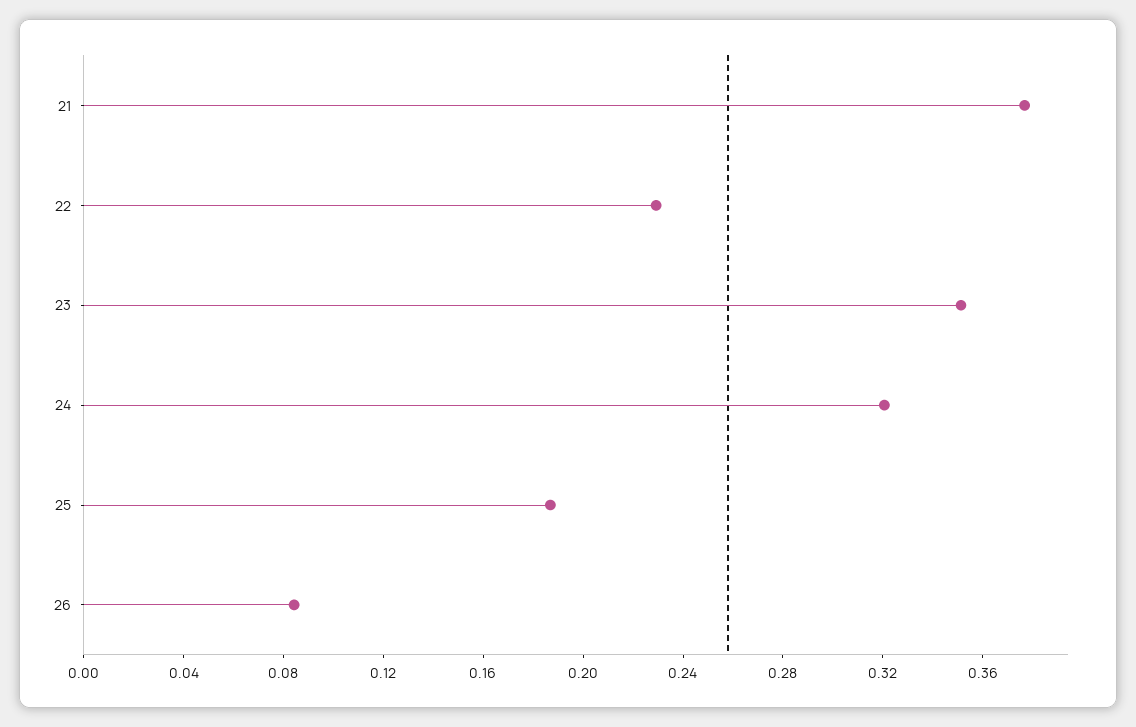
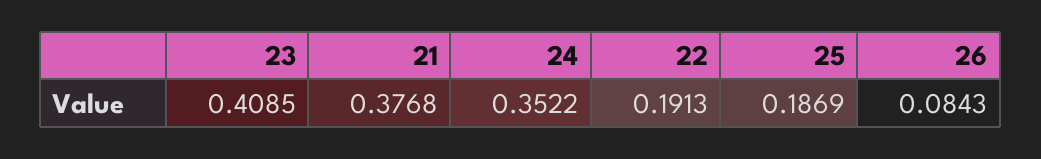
22: 0.23 -> 0.1913
23: 0.35 -> 0.4085
24: 0.32 -> 0.3522

